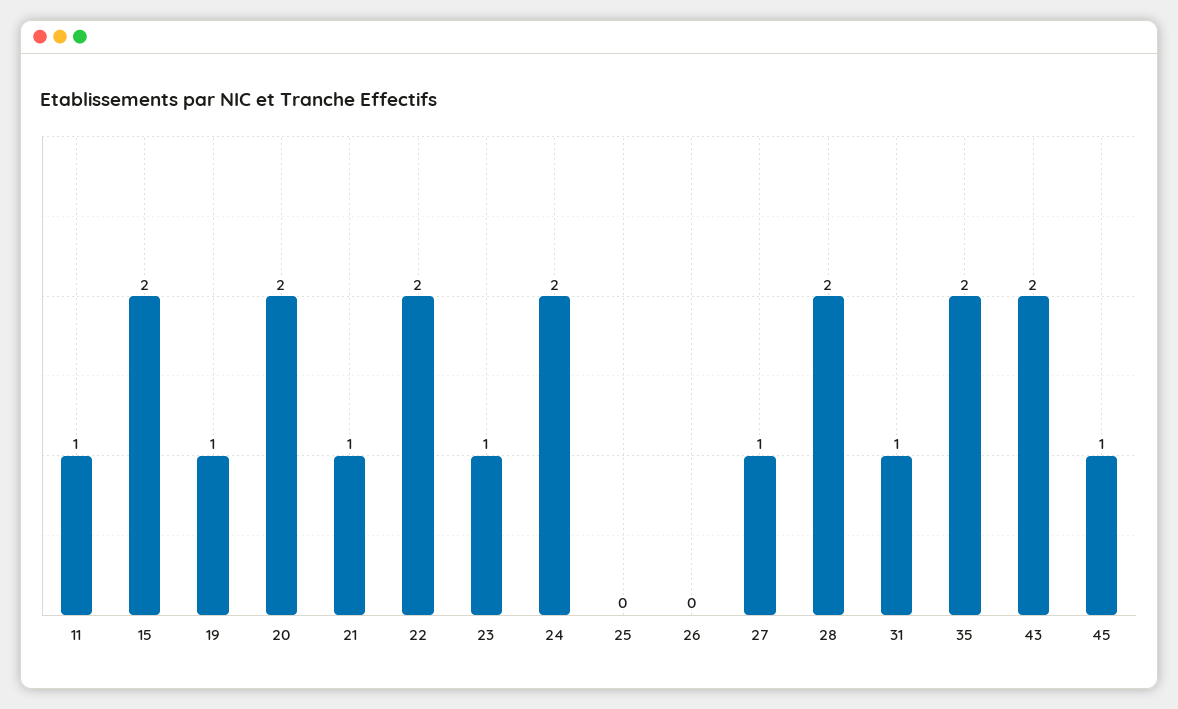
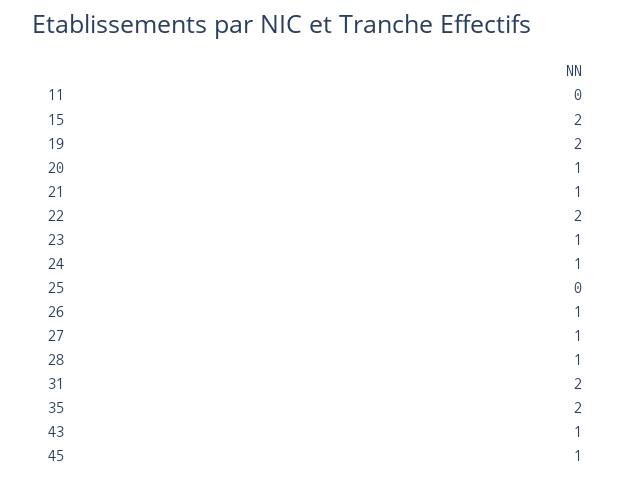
11: 1 -> 0
19: 1 -> 2
20: 2 -> 1
24: 2 -> 1
26: 0 -> 1
28: 2 -> 1
31: 1 -> 2
43: 2 -> 1

